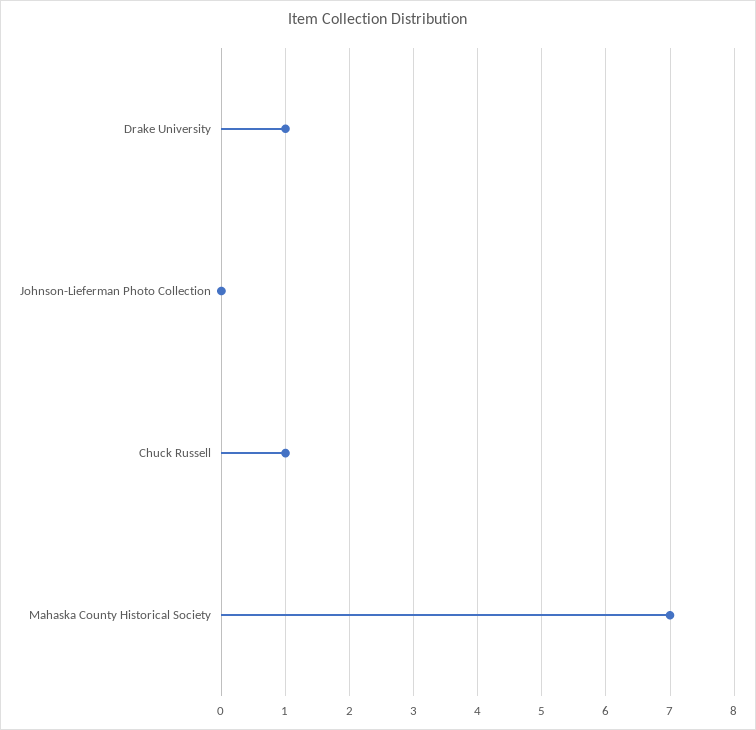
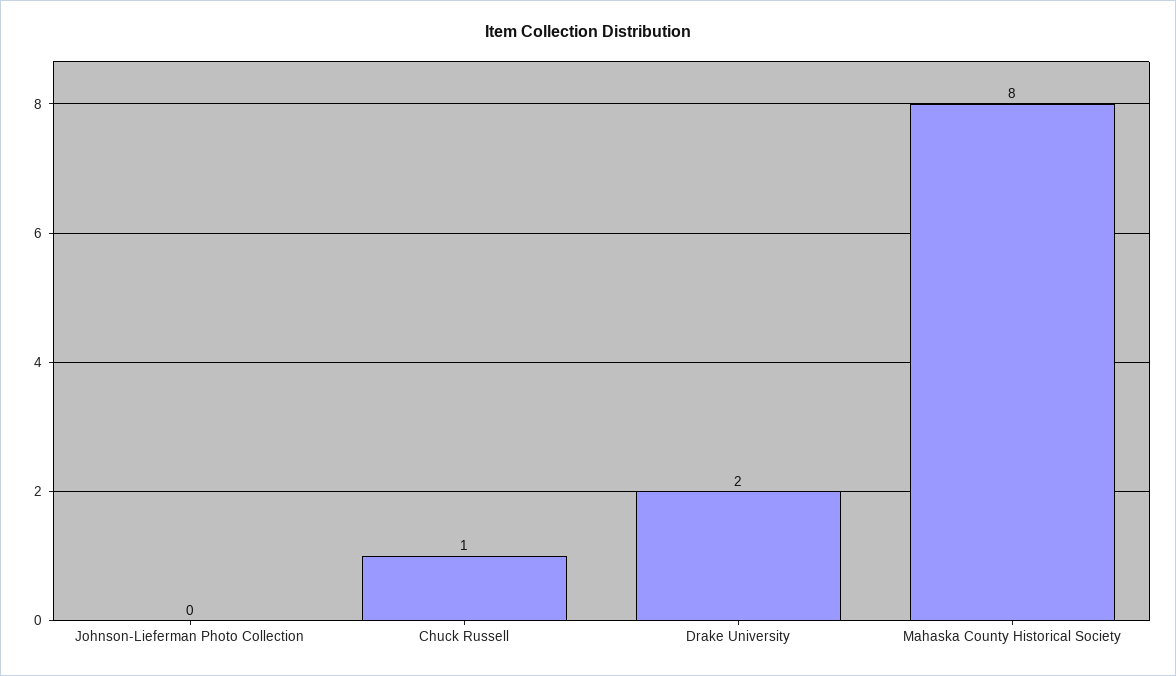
Drake University: 1 -> 2
Mahaska County Historical Society: 7 -> 8

